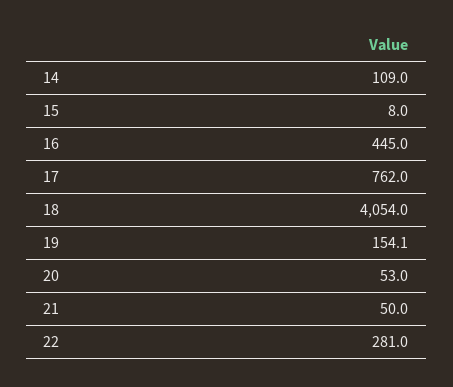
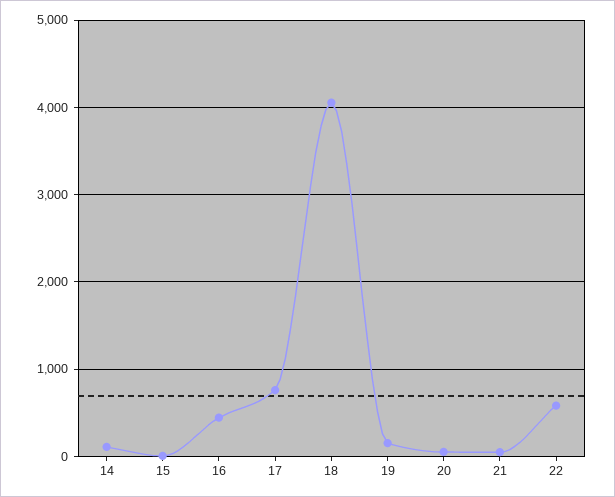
22: 281 -> 600

